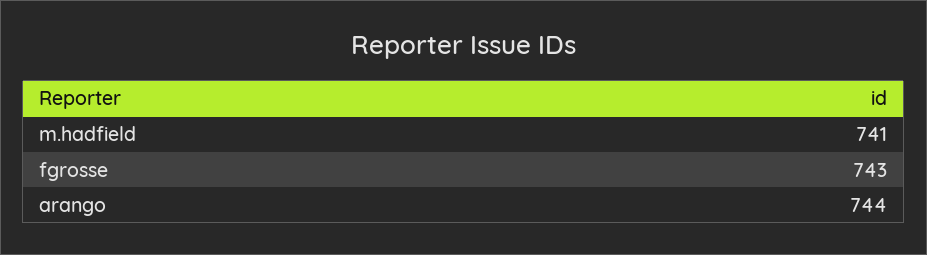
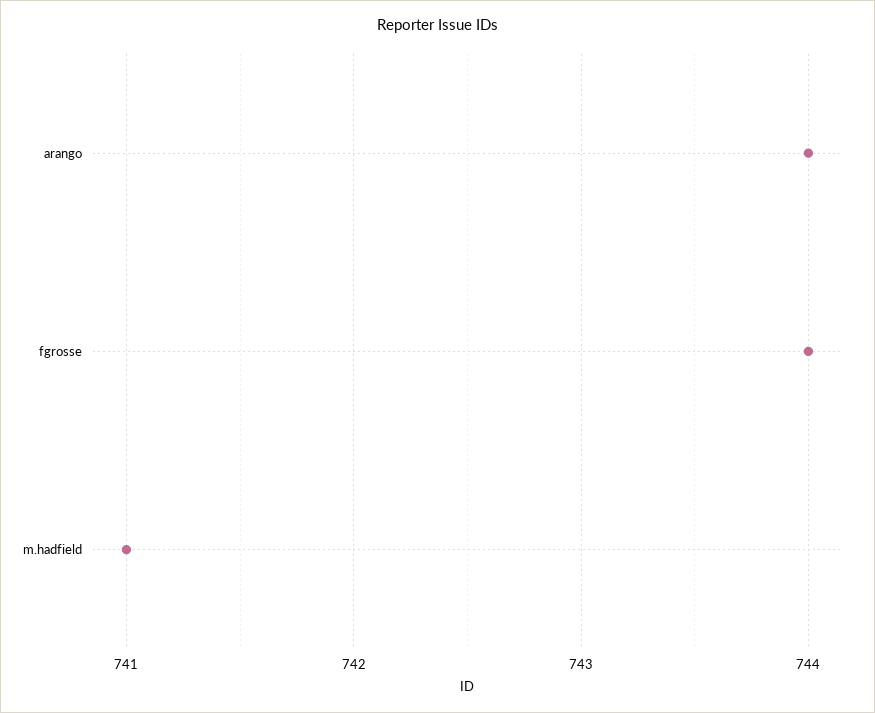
fgrosse: 743 -> 744

